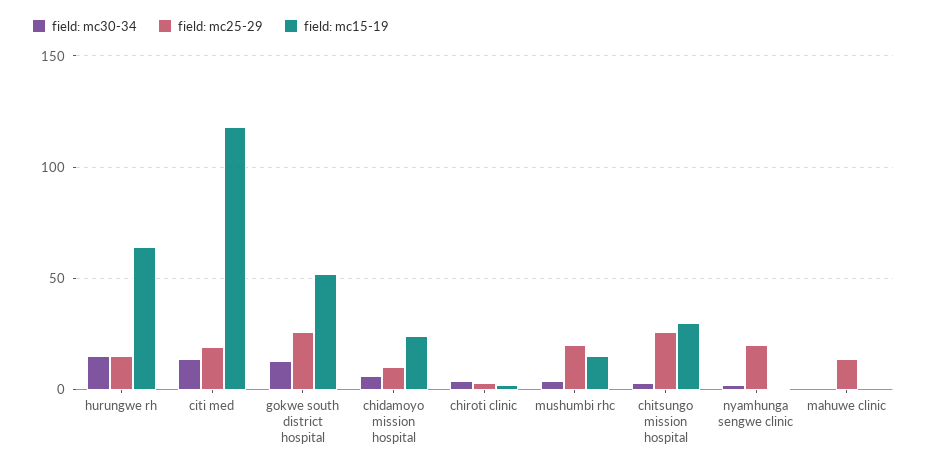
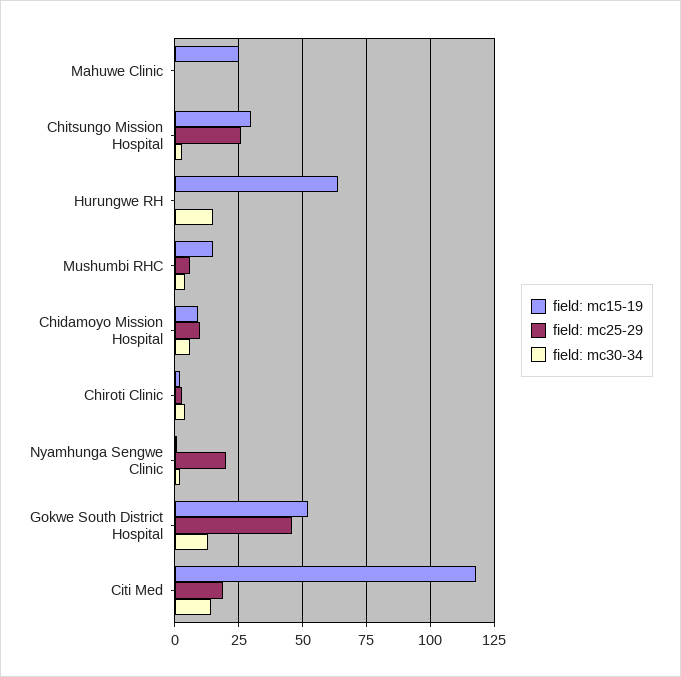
field: mc25-29, hurungwe rh: 15 -> 0
field: mc25-29, gokwe south district hospital: 25 -> 45
field: mc15-19, chidamoyo mission hospital: 25 -> 10
field: mc25-29, mushumbi rhc: 20 -> 5
field: mc25-29, mahuwe clinic: 15 -> 0
field: mc15-19, mahuwe clinic: 0 -> 25

